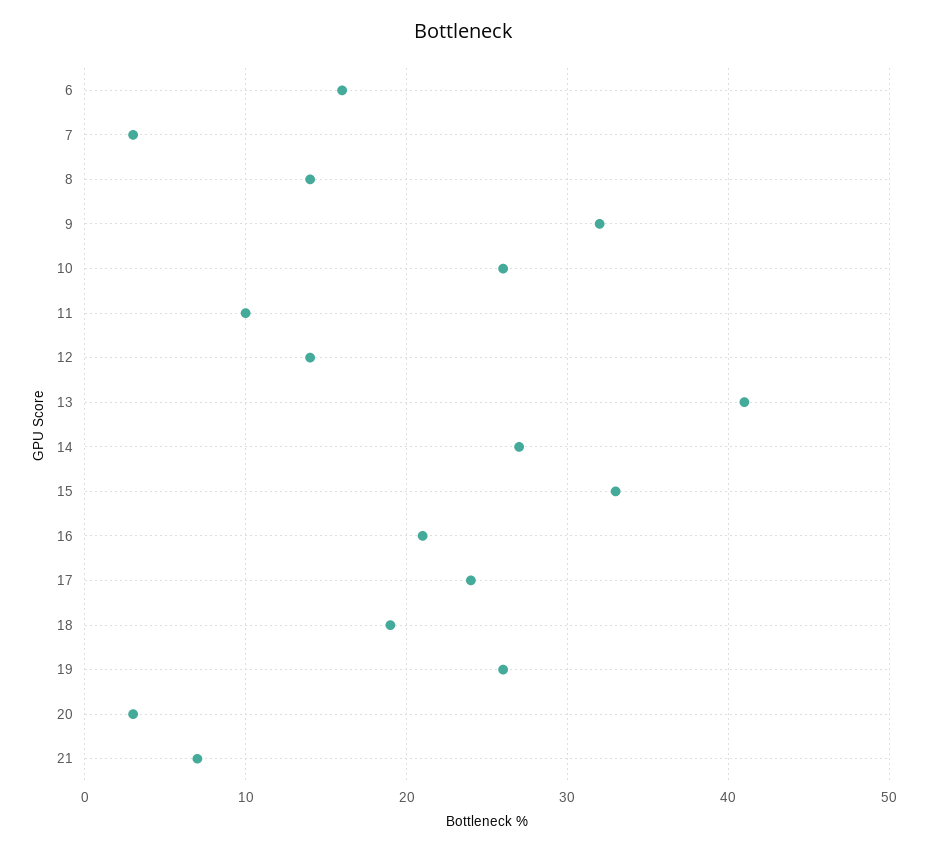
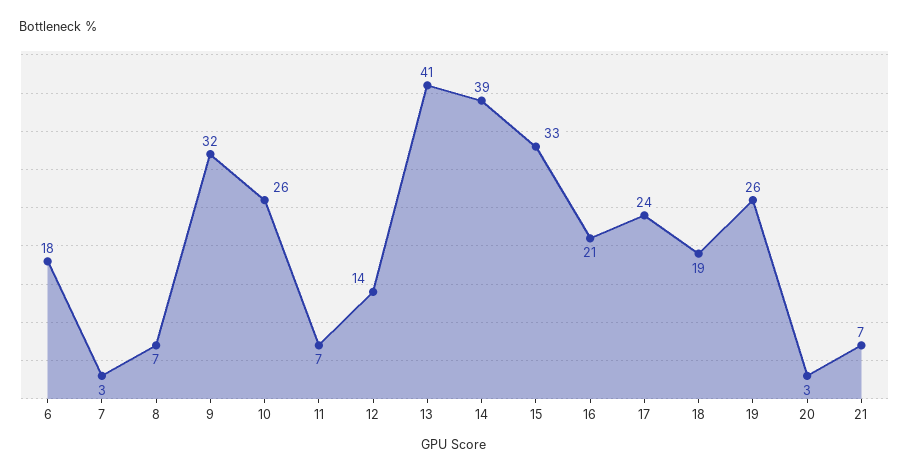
6: 16 -> 18
8: 14 -> 7
11: 10 -> 7
14: 27 -> 39

